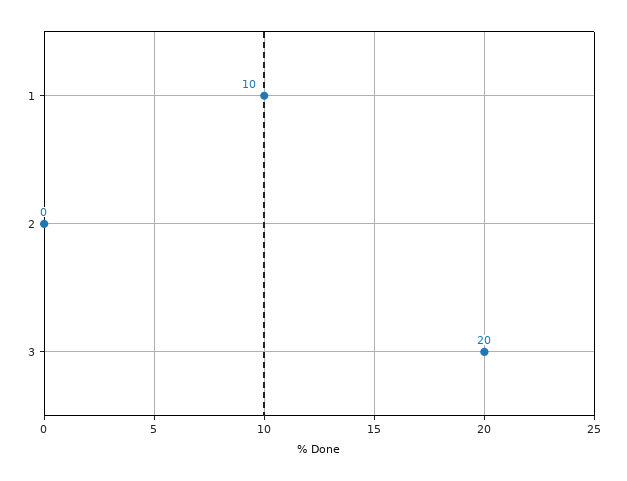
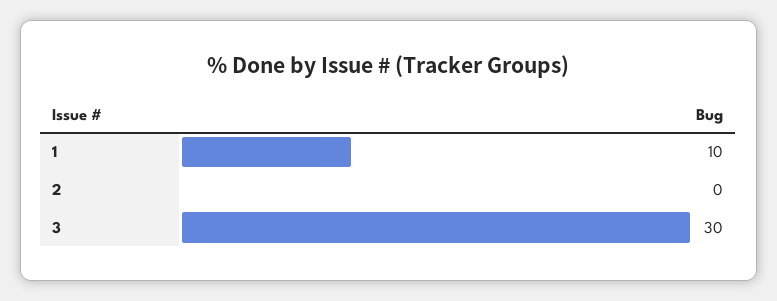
3: 20 -> 30

